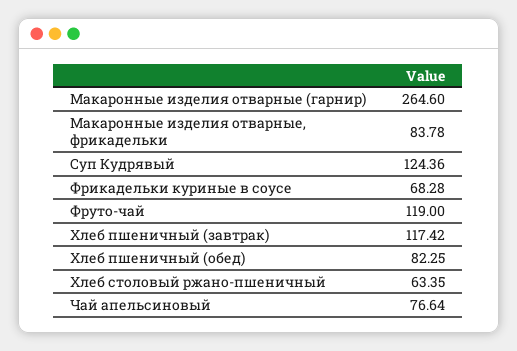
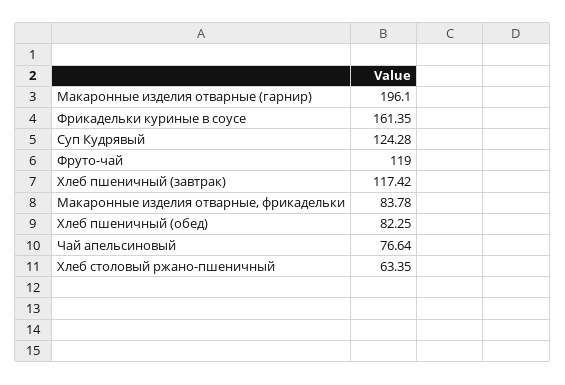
Макаронные изделия отварные (гарнир): 264.6 -> 196.1
Суп Кудрявый: 124.36 -> 124.28
Фрикадельки куриные в соусе: 68.28 -> 161.35

